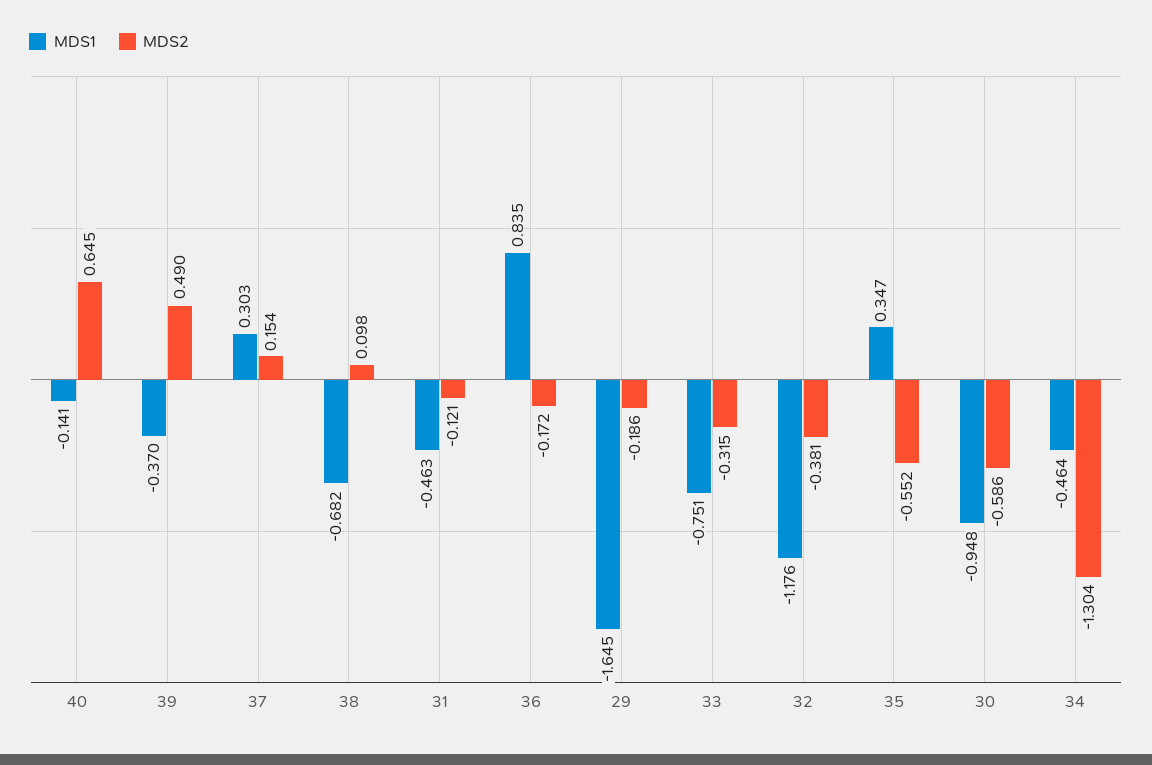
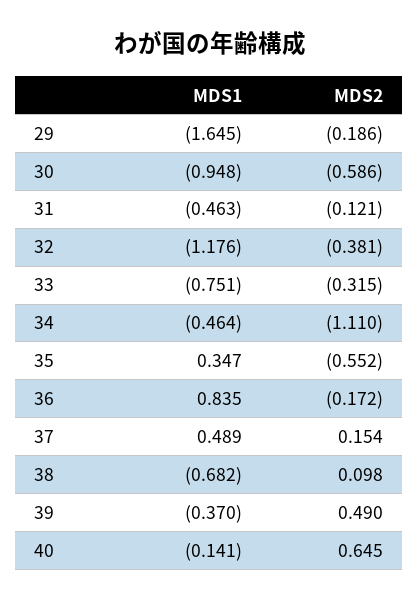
MDS1, 37: 0.303 -> 0.489
MDS2, 34: -1.304 -> -1.11

